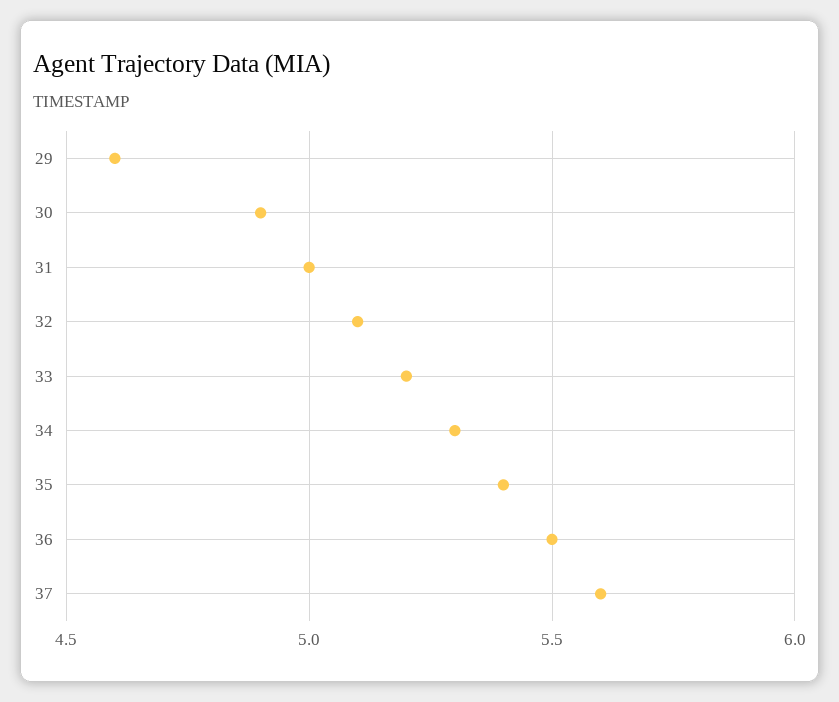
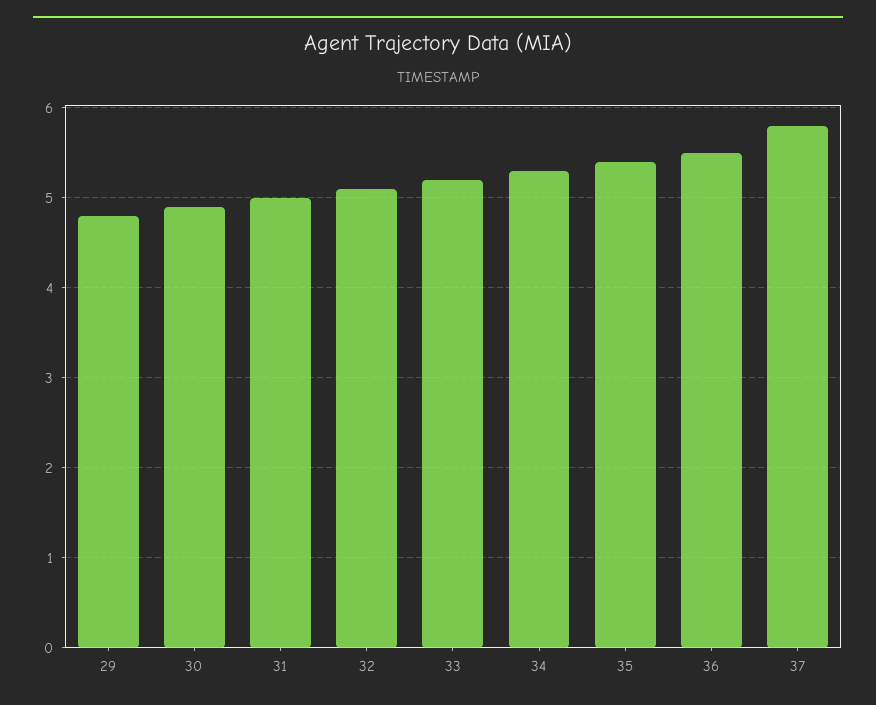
29: 4.6 -> 4.8
37: 5.6 -> 5.8

